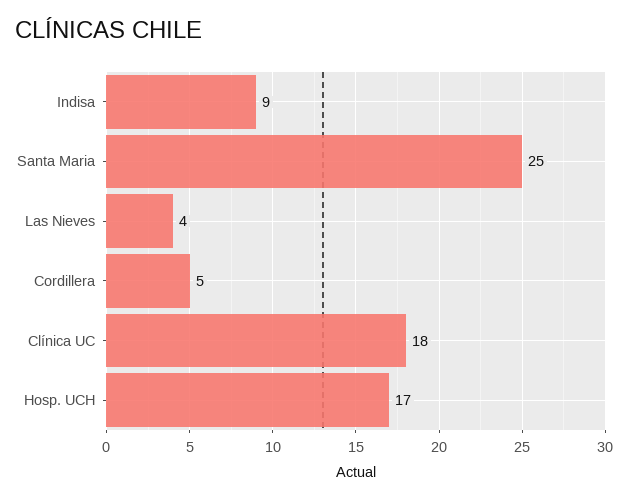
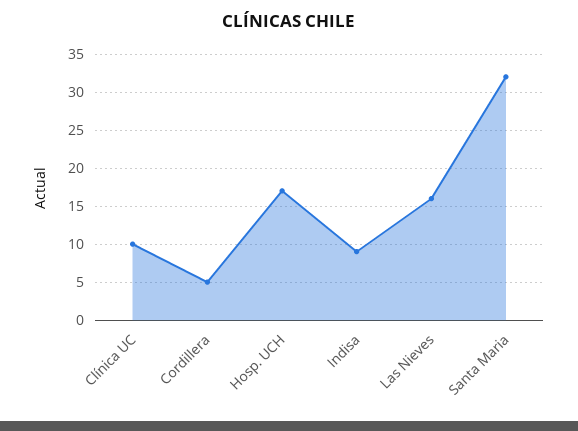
Santa Maria: 25 -> 32
Las Nieves: 4 -> 16
Clínica UC: 18 -> 10

